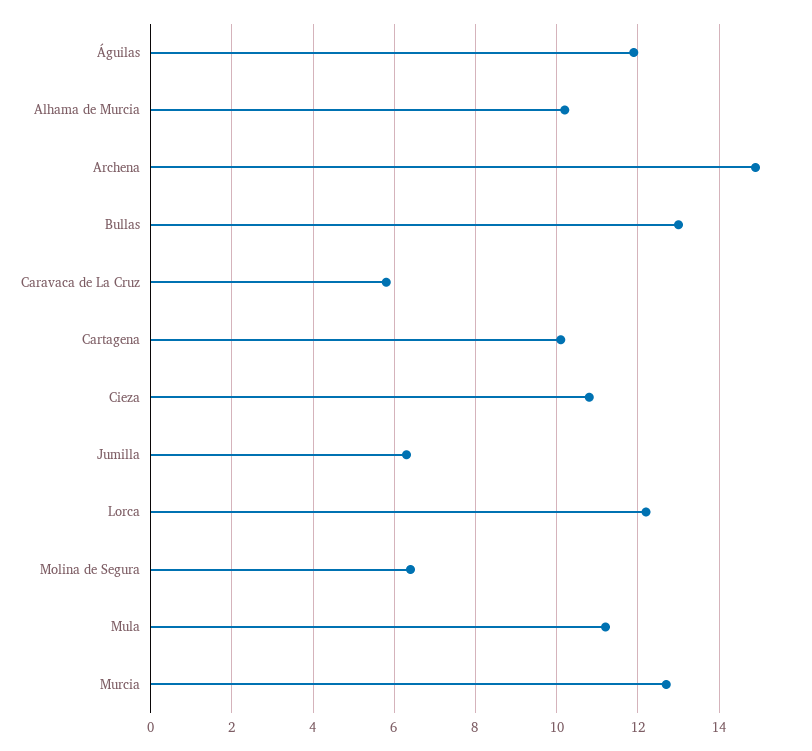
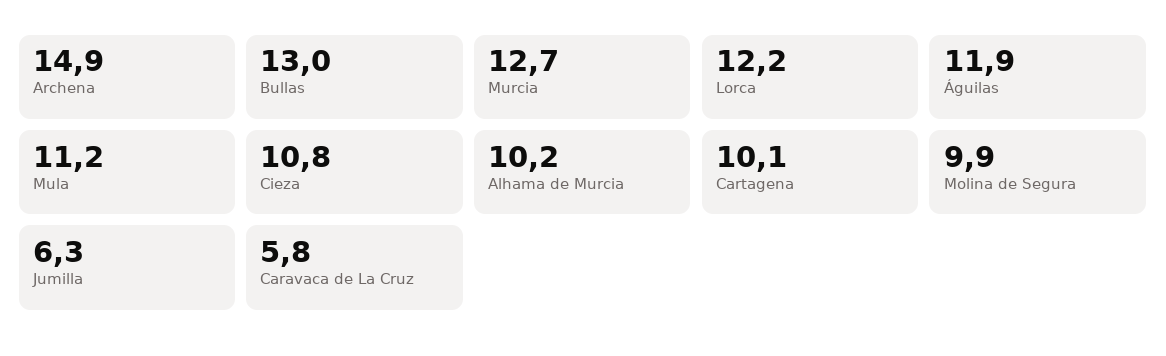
Molina de Segura: 6.5 -> 9.9

